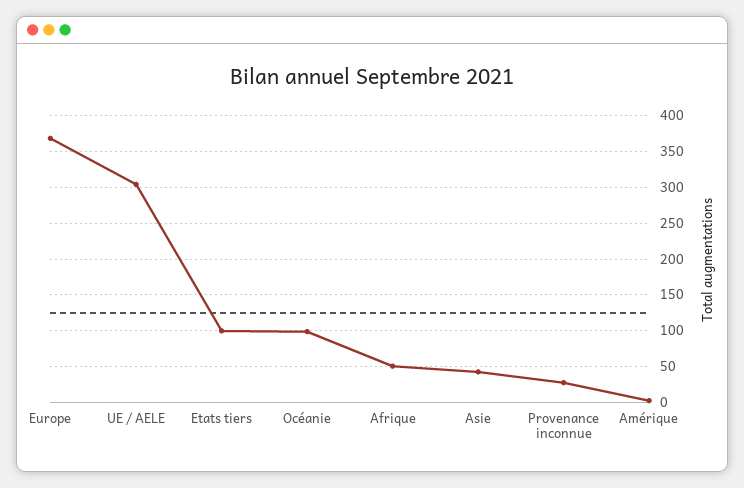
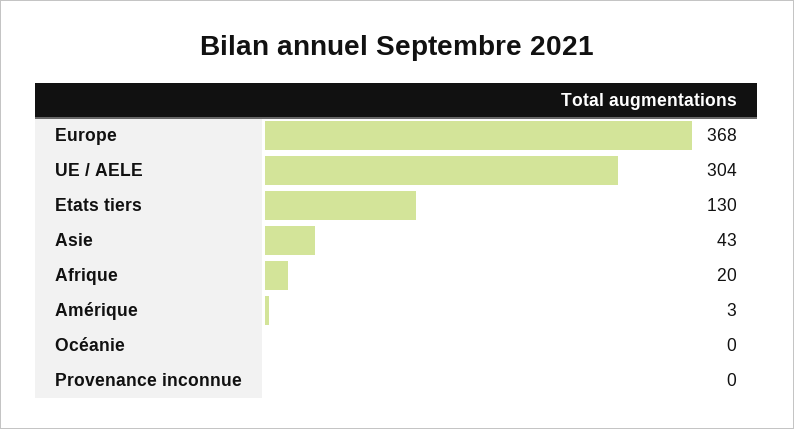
Etats tiers: 100 -> 130
Océanie: 100 -> 0
Afrique: 50 -> 20
Provenance inconnue: 30 -> 0

